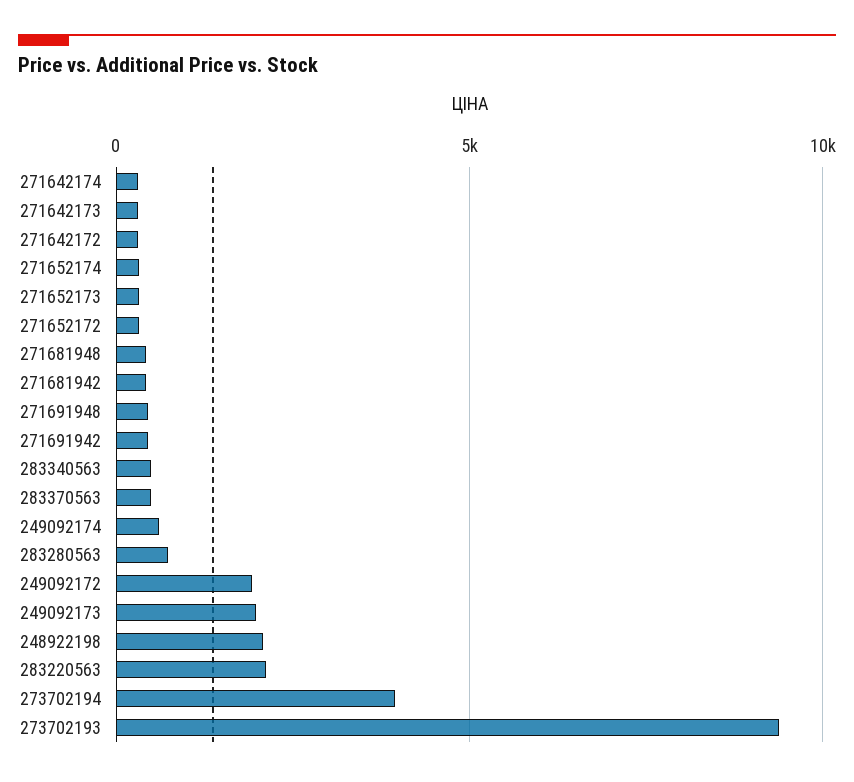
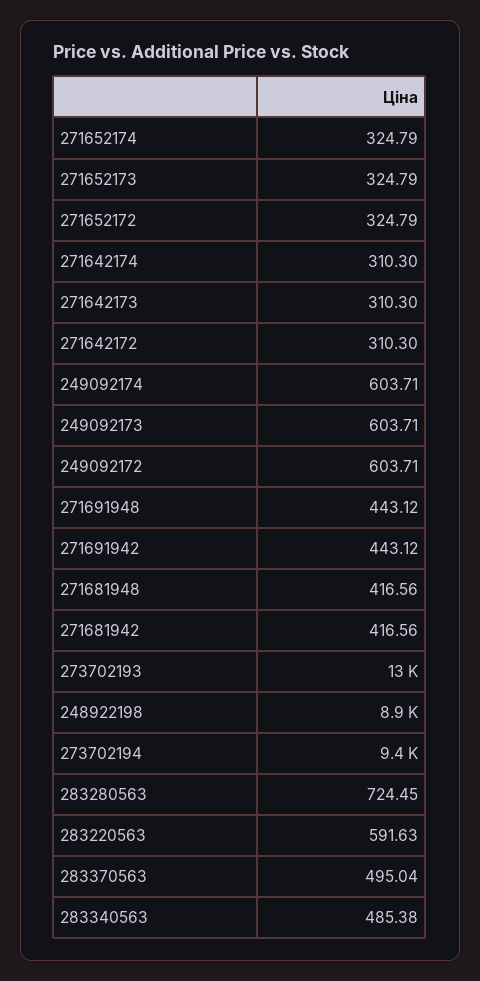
249092172: 2000 -> 603.71
249092173: 2000 -> 603.71
248922198: 2000 -> 8900
283220563: 2000 -> 591.63
273702194: 4000 -> 9400
273702193: 9500 -> 13000

